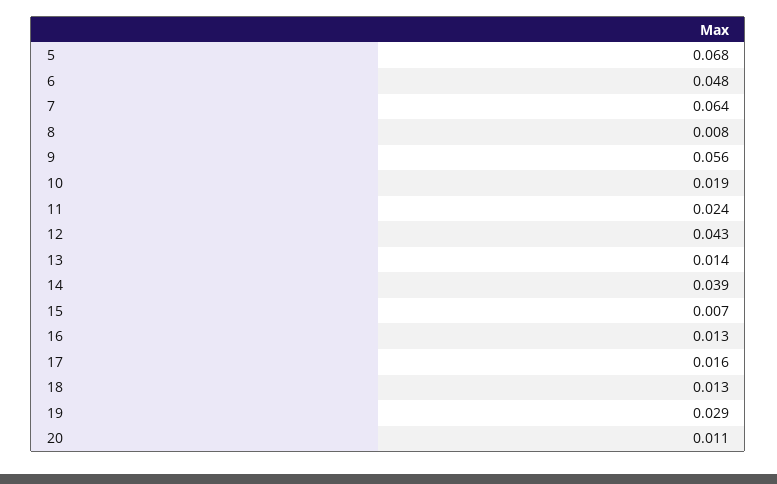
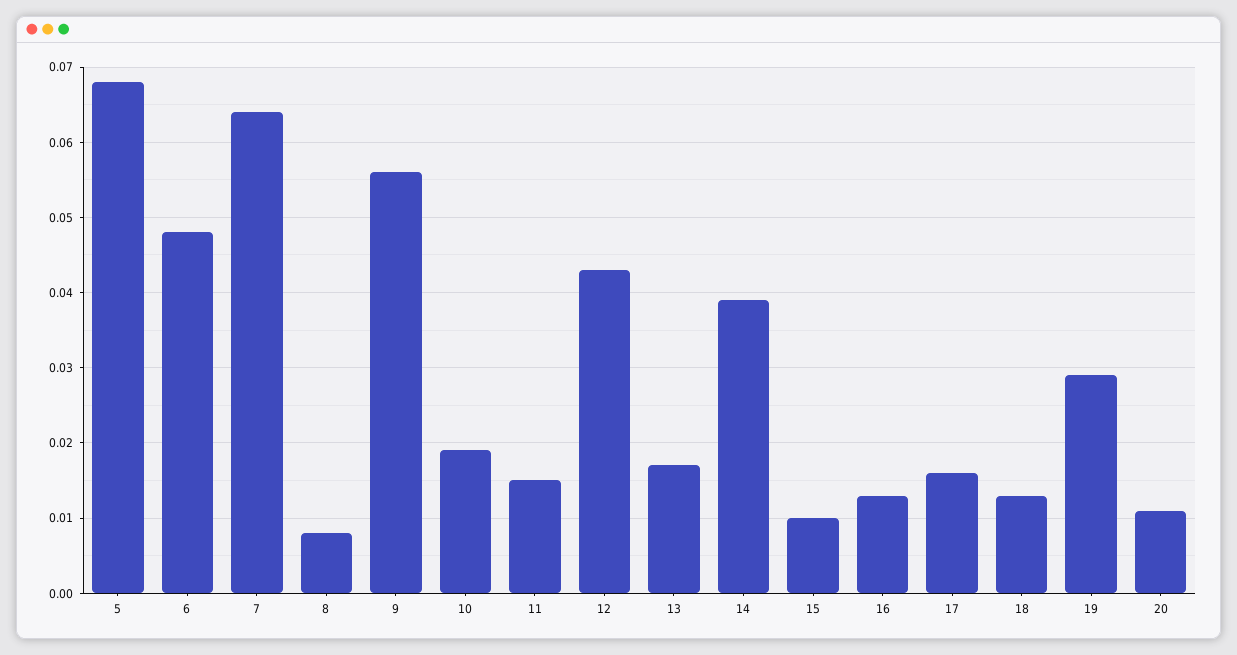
11: 0.024 -> 0.015
13: 0.014 -> 0.017
15: 0.007 -> 0.01

